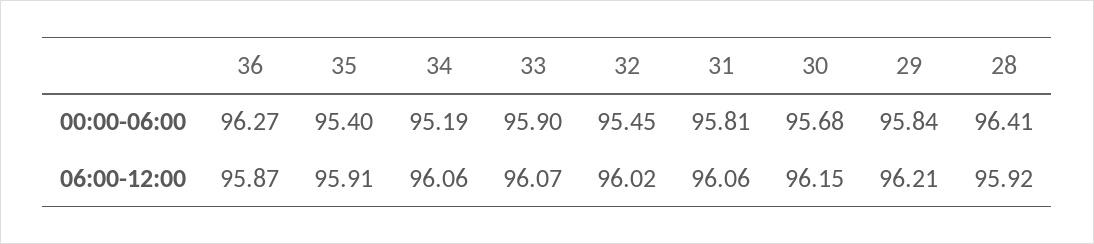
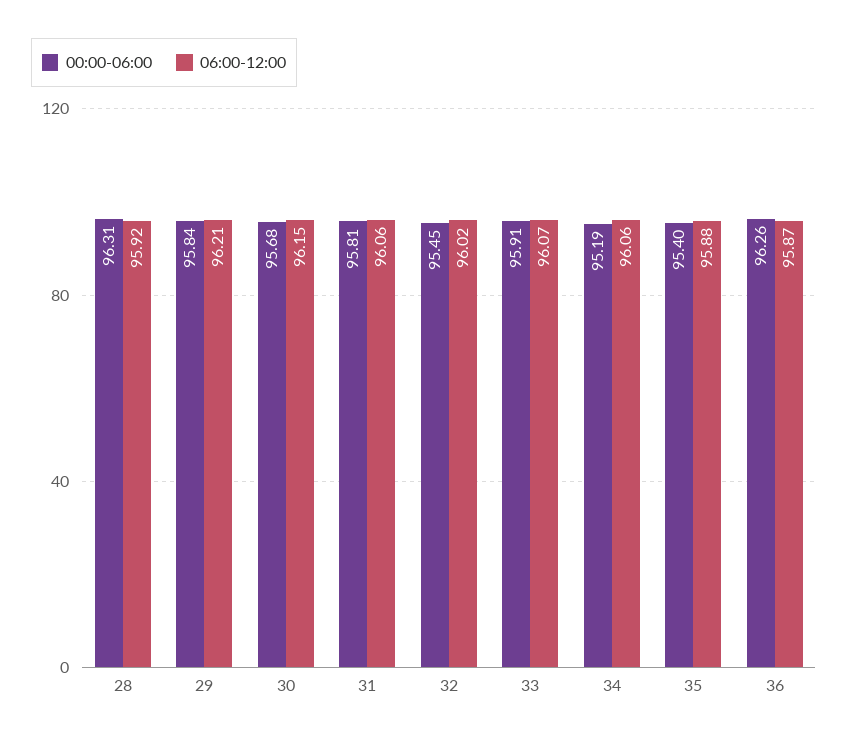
00:00-06:00, 36: 96.27 -> 96.26
00:00-06:00, 33: 95.9 -> 95.91
00:00-06:00, 28: 96.41 -> 96.31
06:00-12:00, 35: 95.91 -> 95.88

